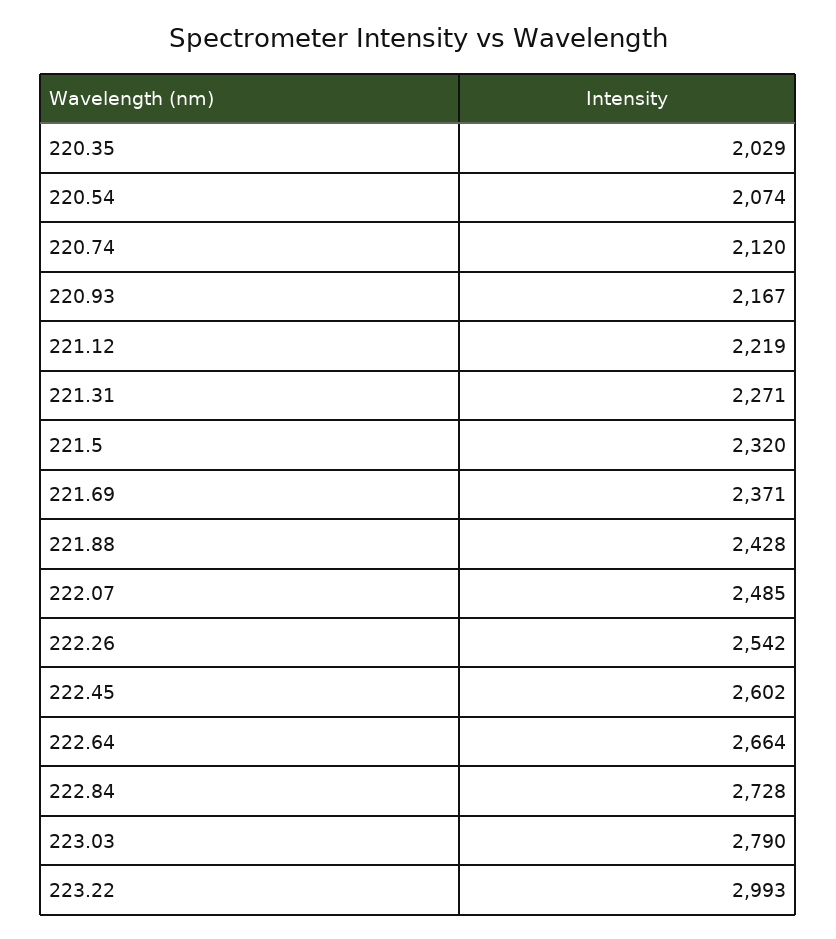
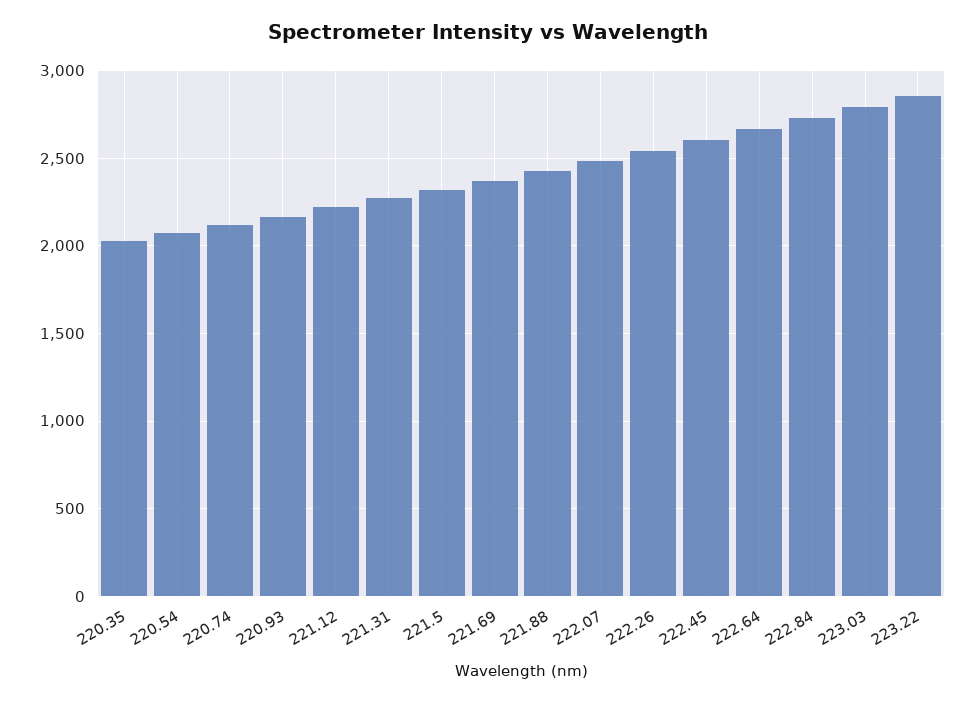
223.22: 2993 -> 2850

